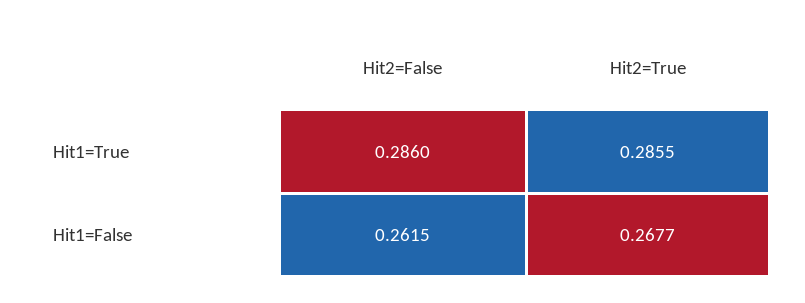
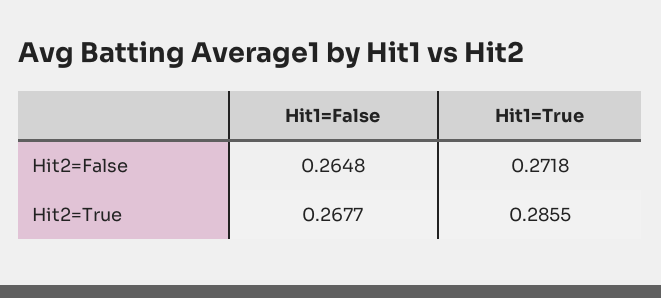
Hit2=False, Hit1=True: 0.286 -> 0.2718
Hit2=False, Hit1=False: 0.2615 -> 0.2648

